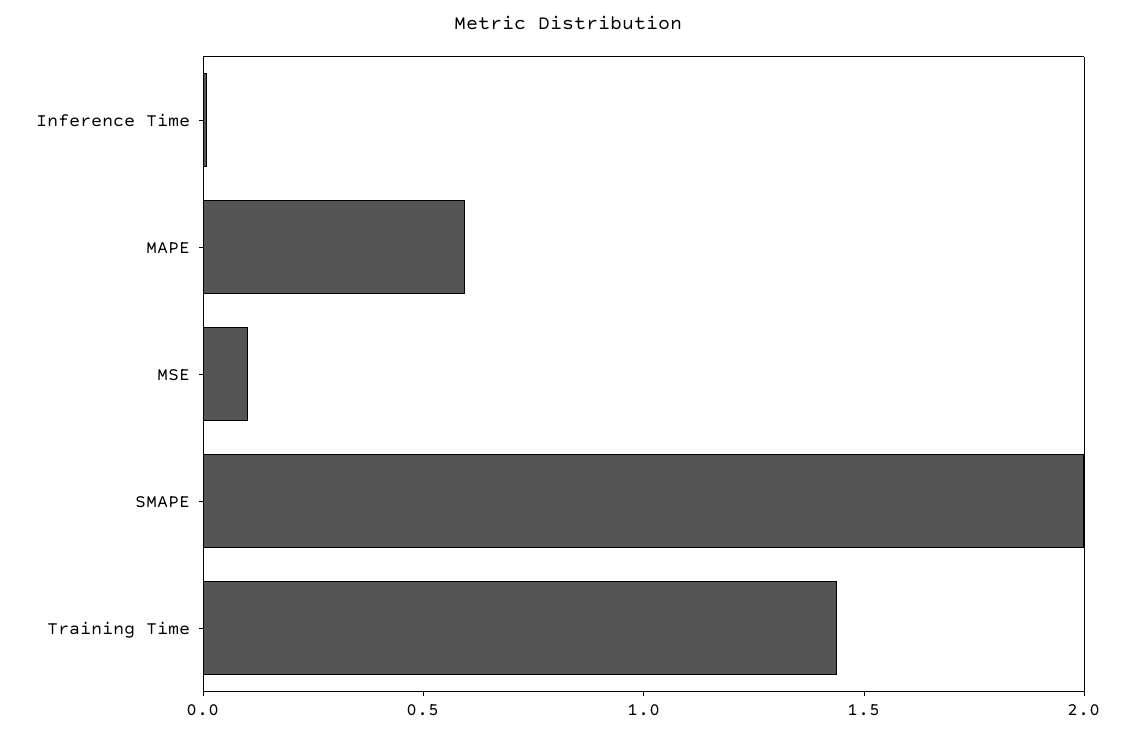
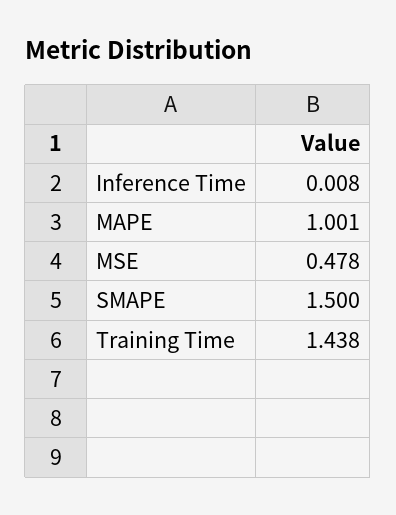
MAPE: 0.6 -> 1.001
MSE: 0.1 -> 0.478
SMAPE: 2 -> 1.5

